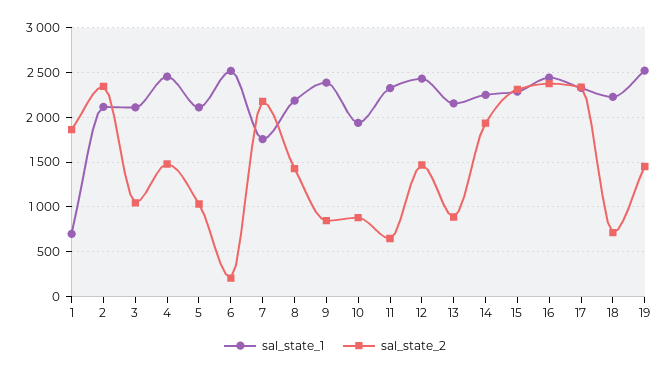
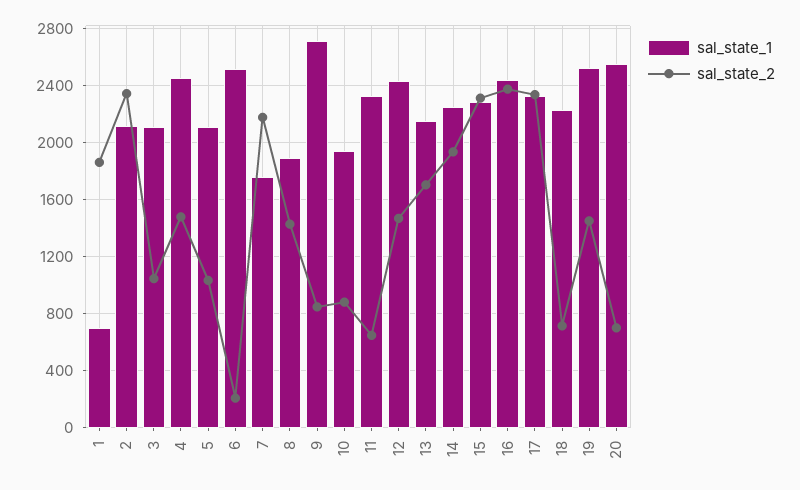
sal_state_1, 8: 2200 -> 1900
sal_state_1, 9: 2400 -> 2700
sal_state_2, 13: 900 -> 1700
sal_state_1, 20: none -> 2550
sal_state_2, 20: none -> 700

